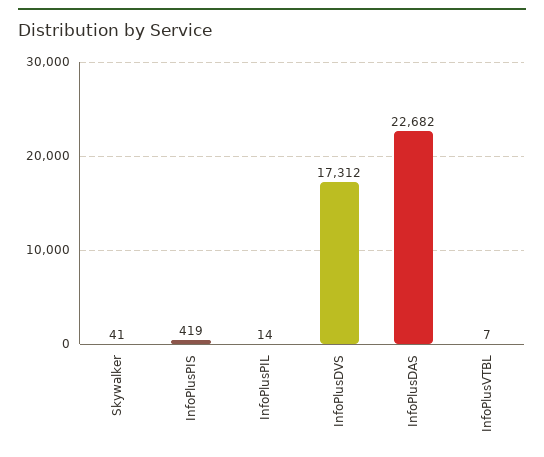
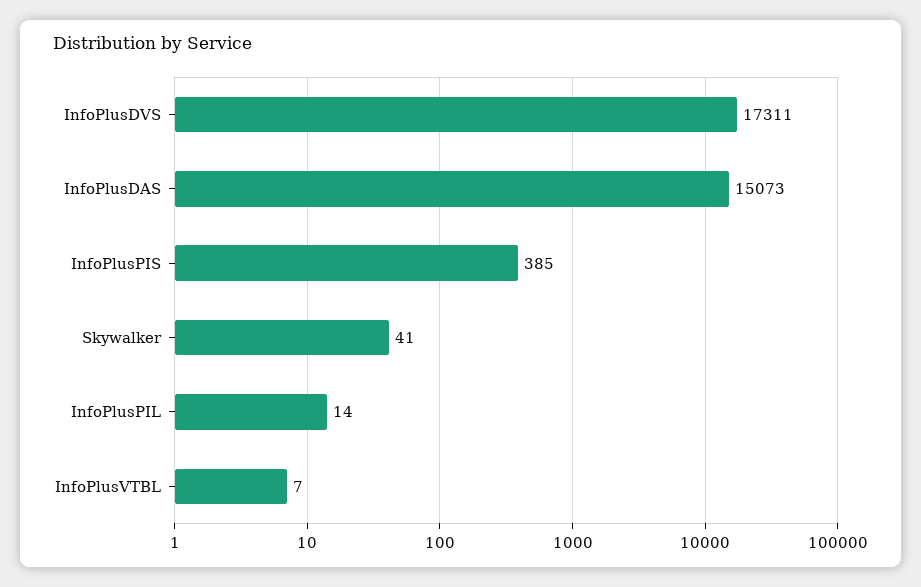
InfoPlusPIS: 419 -> 385
InfoPlusDVS: 17312 -> 17311
InfoPlusDAS: 22682 -> 15073

